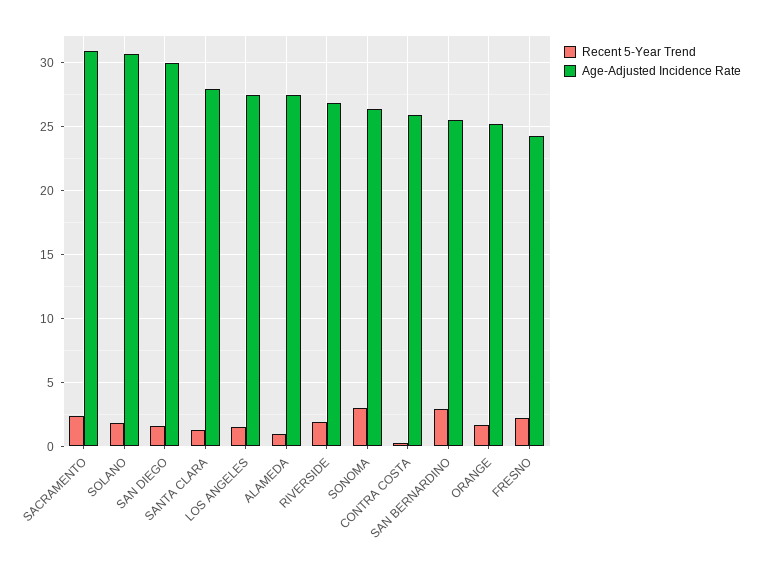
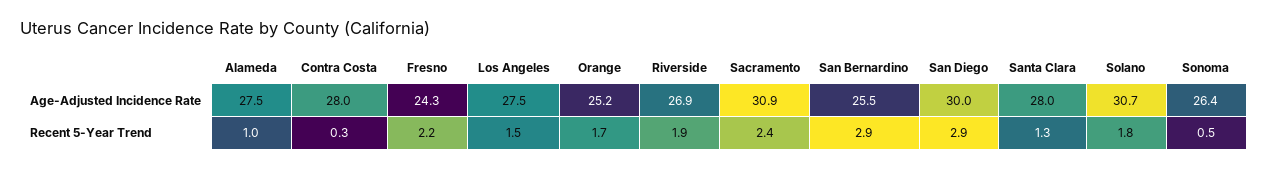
Recent 5-Year Trend, SAN DIEGO: 1.5 -> 2.9
Recent 5-Year Trend, SONOMA: 3 -> 0.5
Age-Adjusted Incidence Rate, CONTRA COSTA: 26 -> 28

